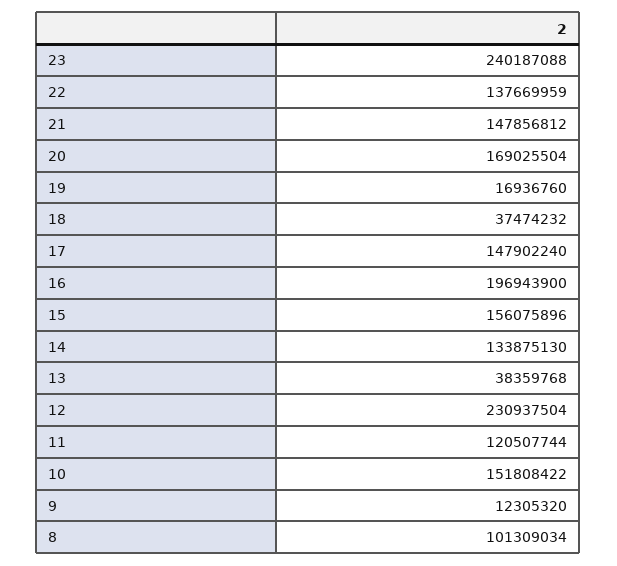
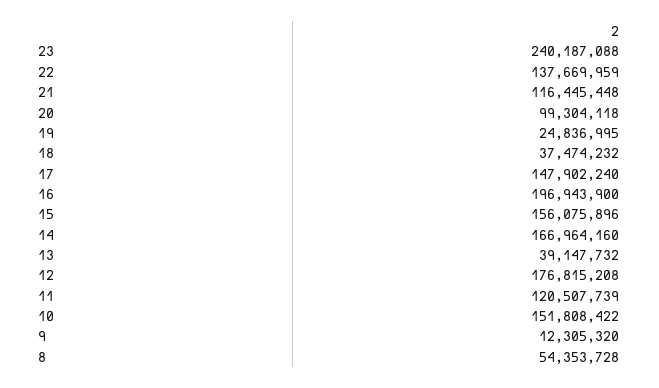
21: 147856812 -> 116445448
20: 169025504 -> 99304118
19: 16936760 -> 24836995
14: 133875130 -> 166964160
13: 38359768 -> 39147732
12: 230937504 -> 176815208
11: 120507744 -> 120507739
8: 101309034 -> 54353728

